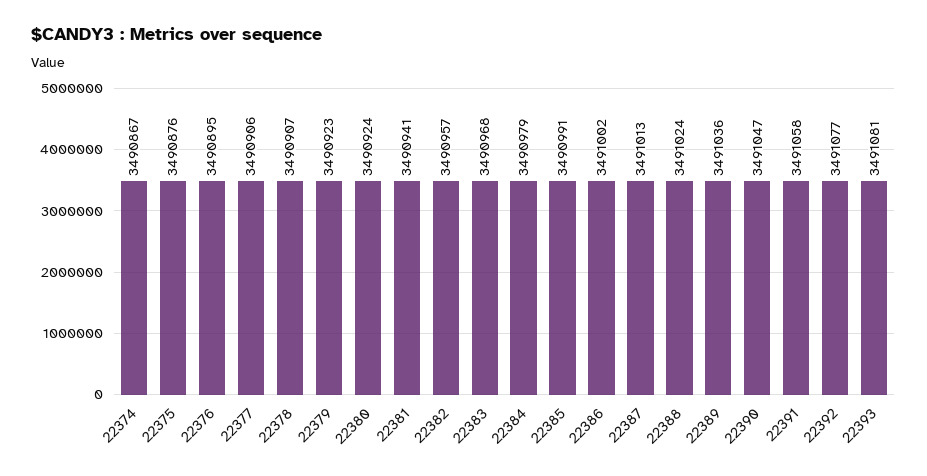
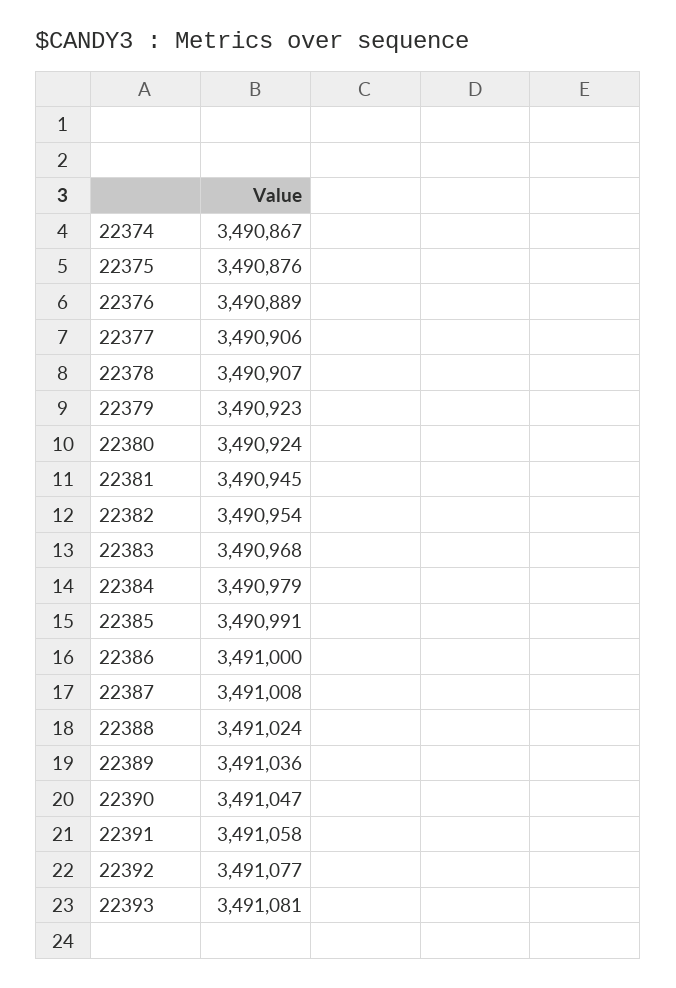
22376: 3490895 -> 3490889
22381: 3490941 -> 3490945
22382: 3490957 -> 3490954
22386: 3491002 -> 3491000
22387: 3491013 -> 3491008

